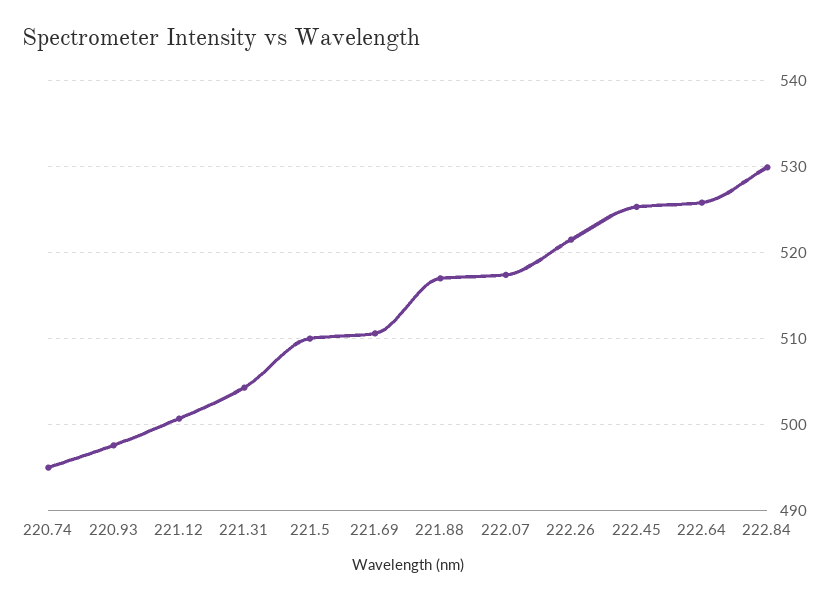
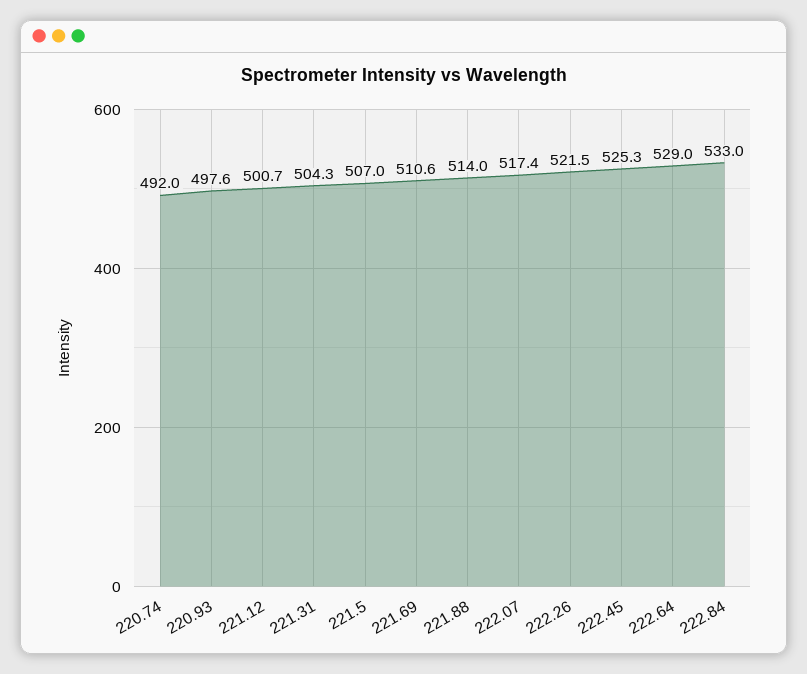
220.74: 495 -> 492
221.5: 510 -> 507
221.88: 517 -> 514
222.64: 526 -> 529
222.84: 530 -> 533

